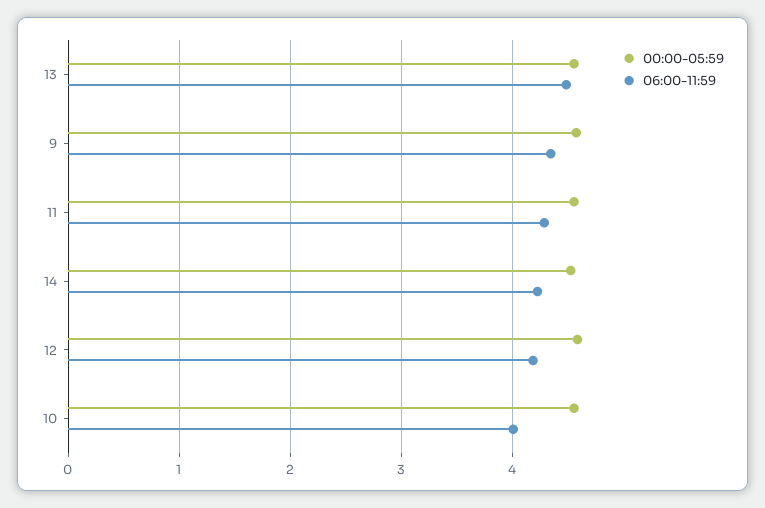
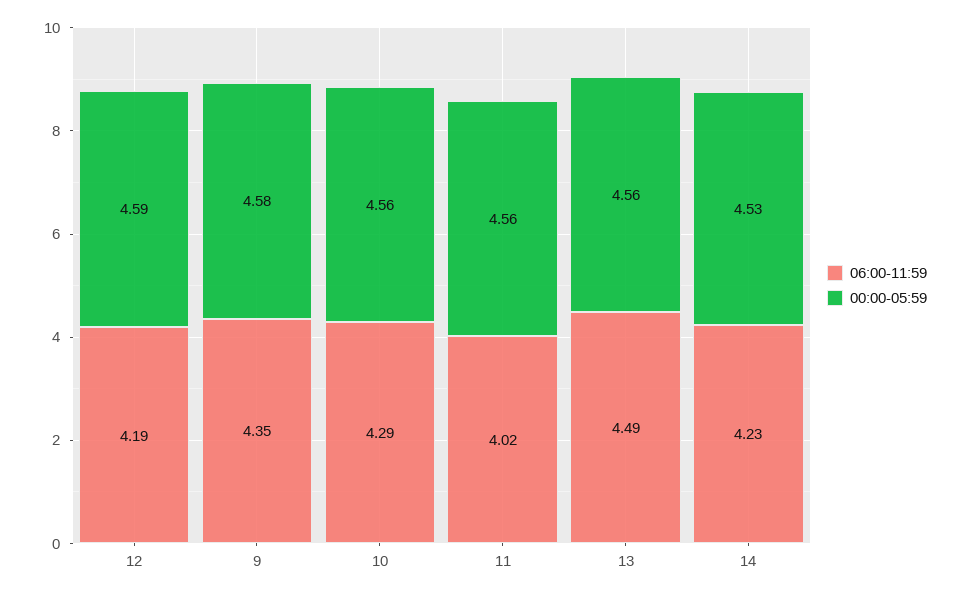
06:00-11:59, 11: 4.3 -> 4.02
06:00-11:59, 10: 4 -> 4.29

